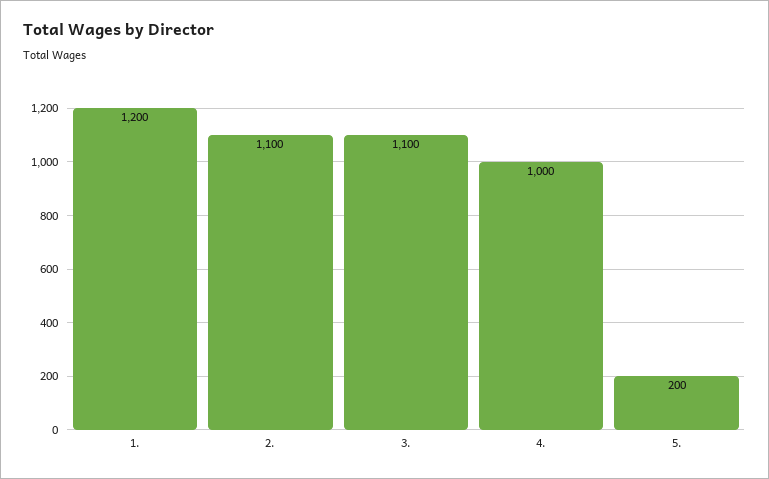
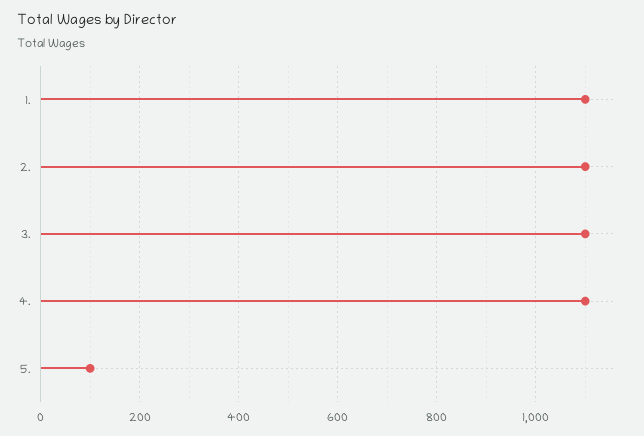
1.: 1200 -> 1100
4.: 1000 -> 1100
5.: 200 -> 100

